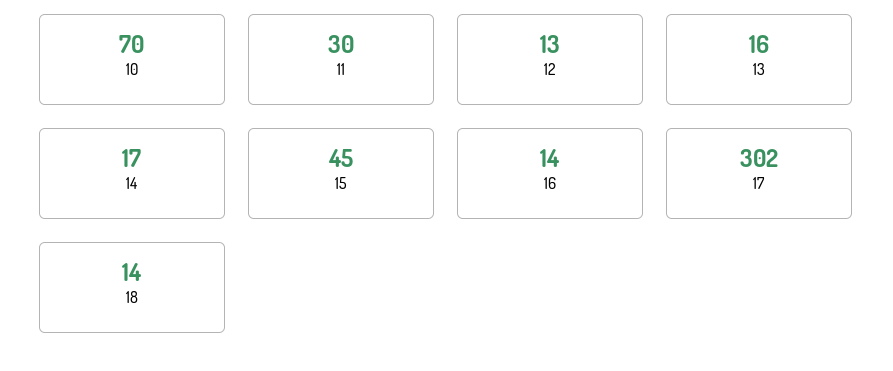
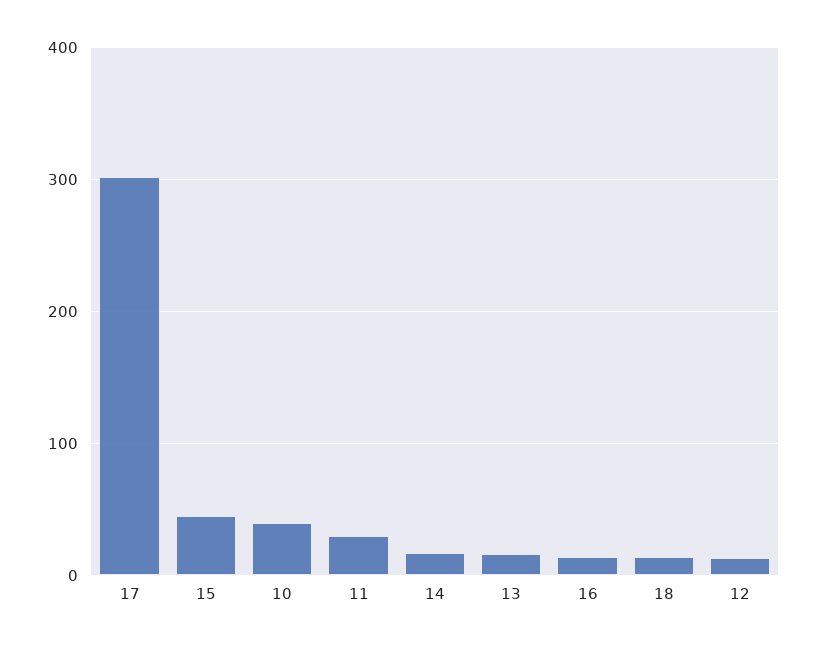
10: 70 -> 40

